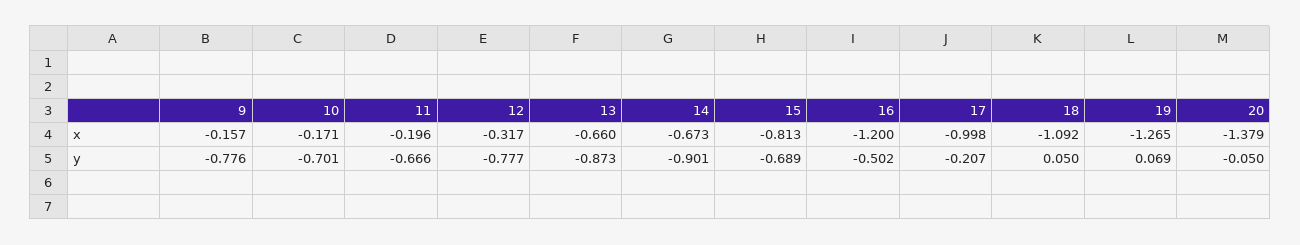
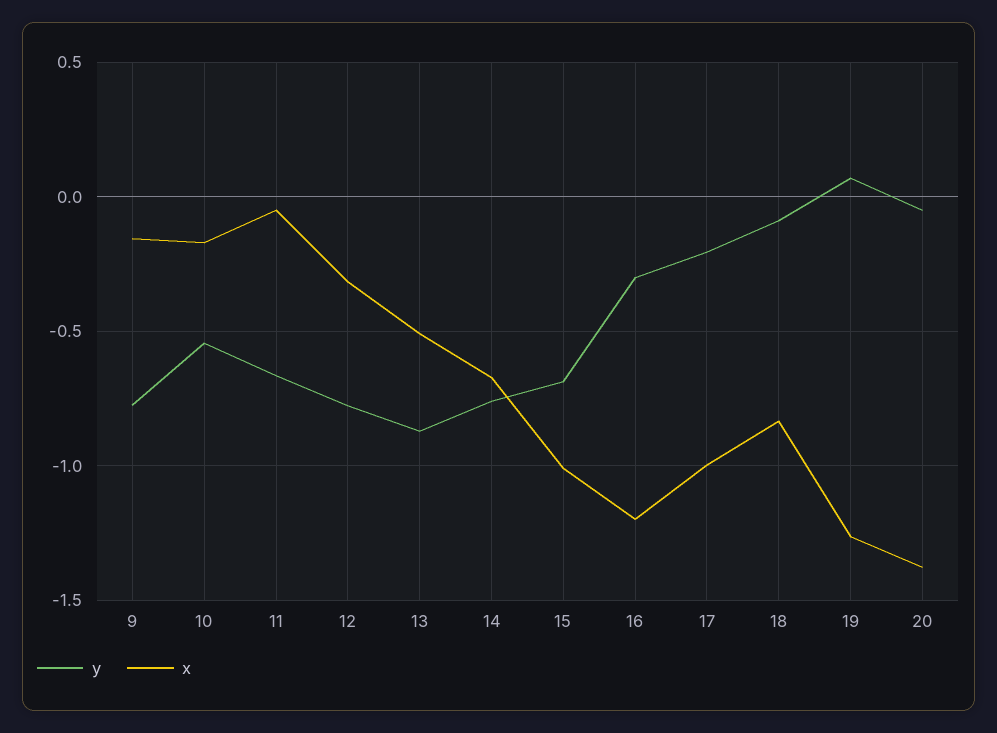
x, 11: -0.196 -> -0.05
x, 13: -0.66 -> -0.5
x, 15: -0.813 -> -1
x, 18: -1.092 -> -0.85
y, 10: -0.701 -> -0.55
y, 14: -0.901 -> -0.75
y, 16: -0.502 -> -0.3
y, 18: 0.05 -> -0.1

